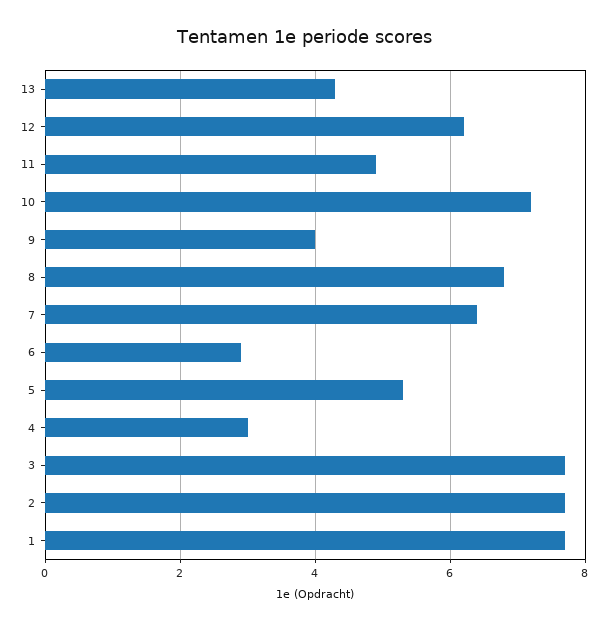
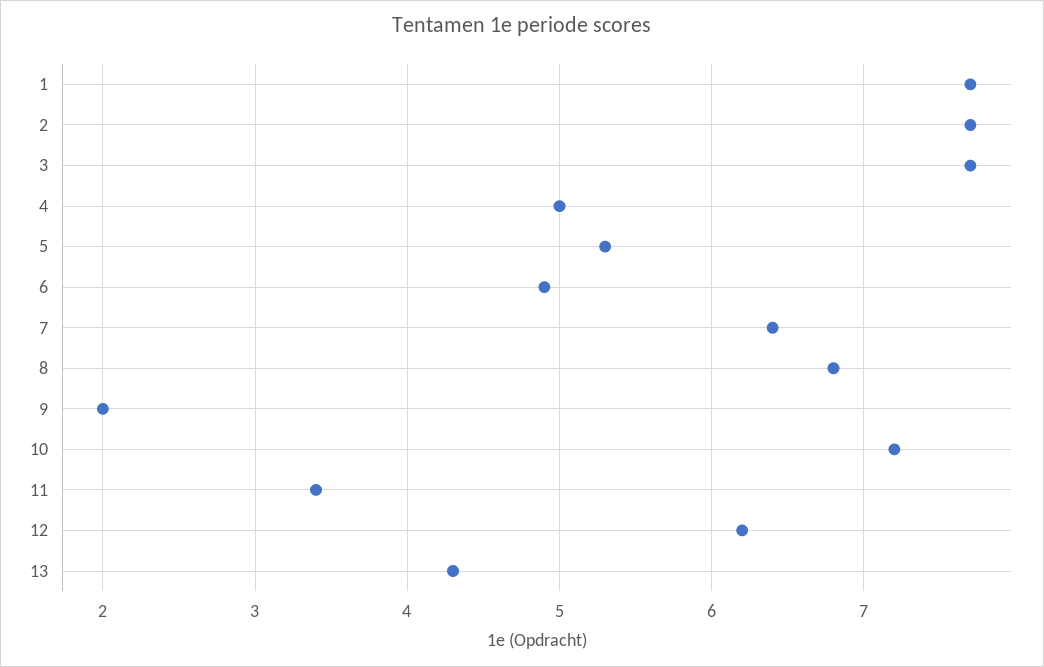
11: 5 -> 3.4
9: 4 -> 2
6: 3 -> 4.9
4: 3 -> 5

